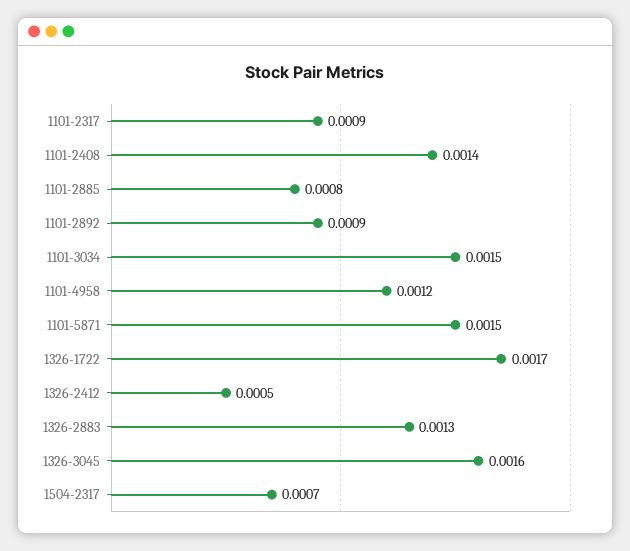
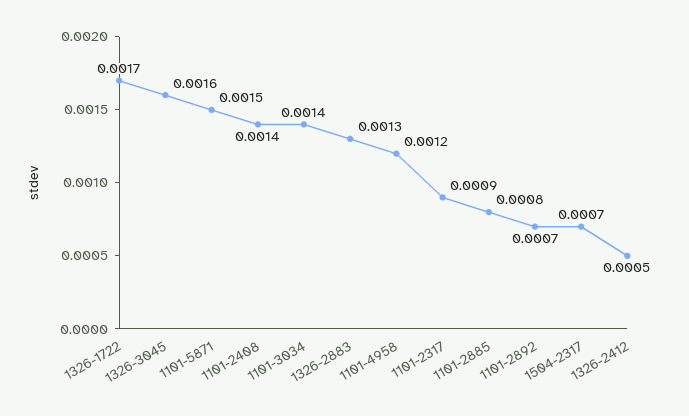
1101-2892: 0.0009 -> 0.0007
1101-3034: 0.0015 -> 0.0014

